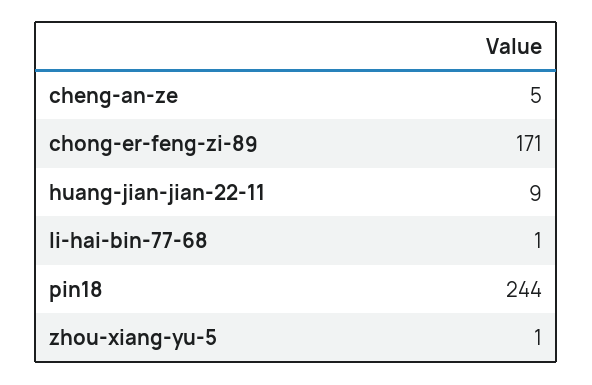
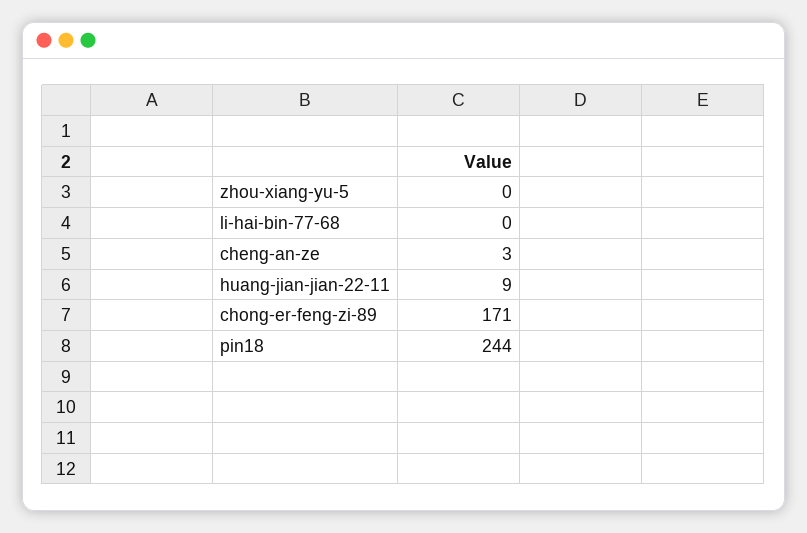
cheng-an-ze: 5 -> 3
li-hai-bin-77-68: 1 -> 0
zhou-xiang-yu-5: 1 -> 0

